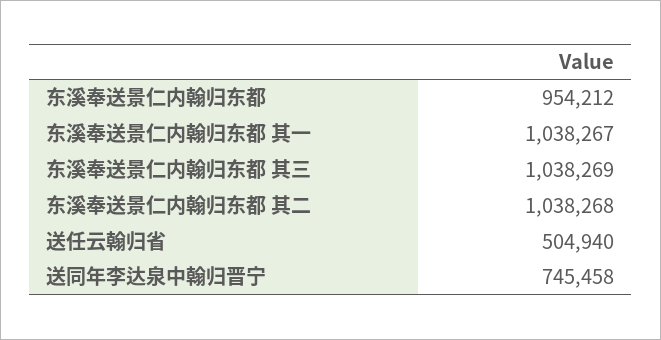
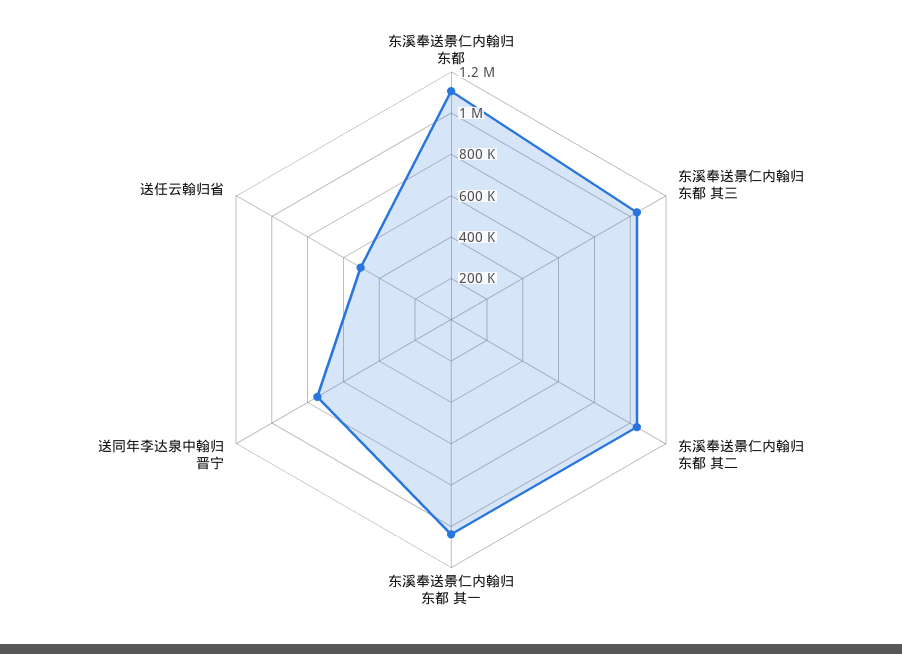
东溪奉送景仁内翰归东都: 954212 -> 1100000

